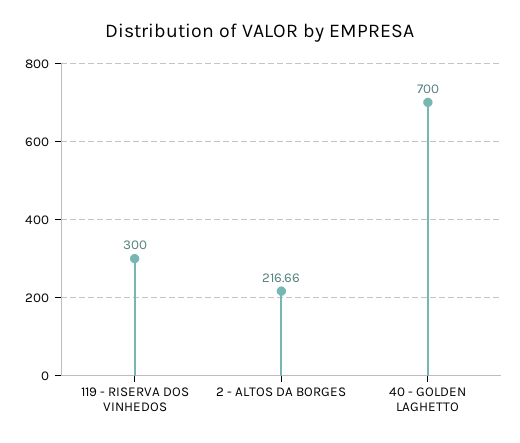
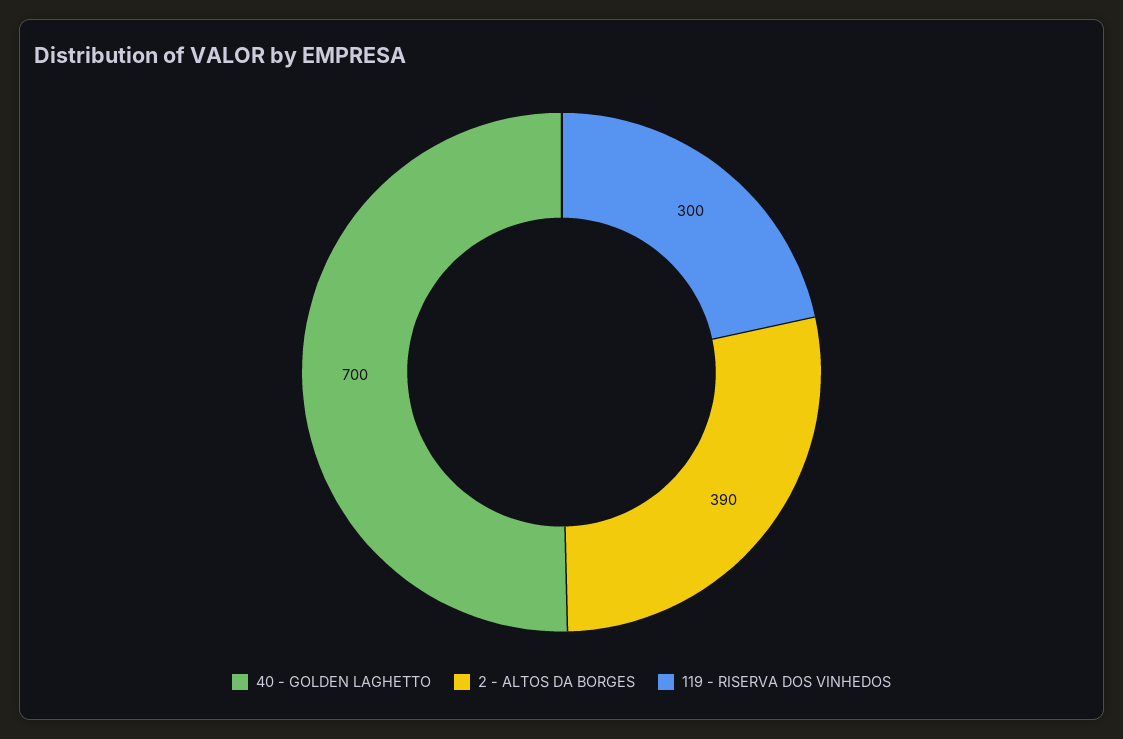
2 - ALTOS DA BORGES: 216.66 -> 390

